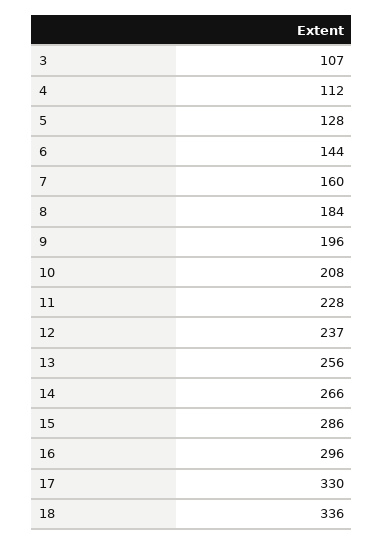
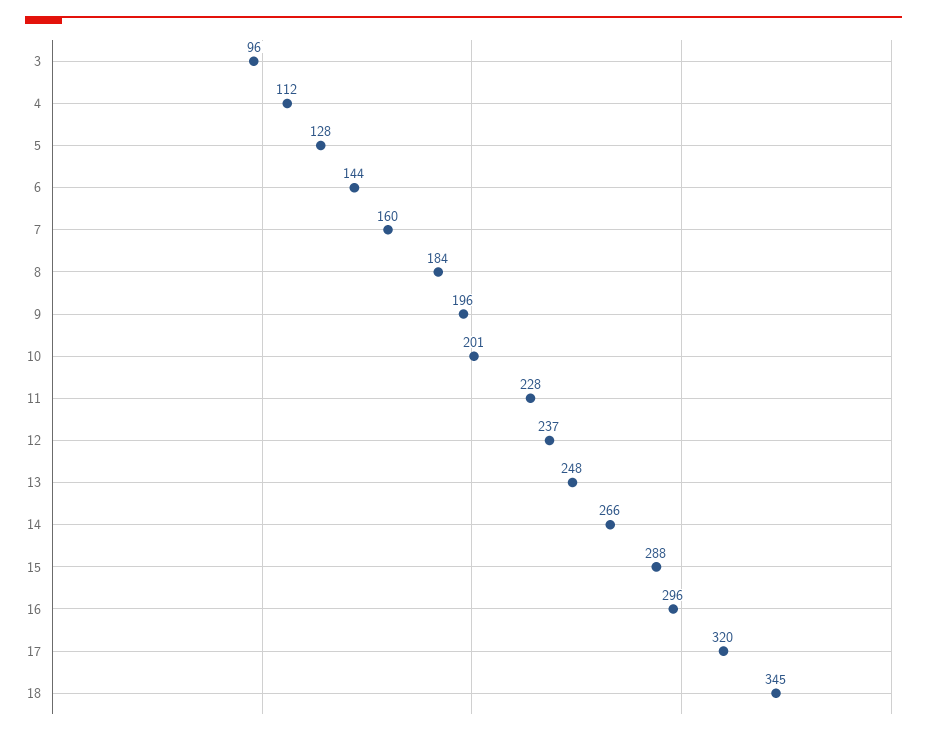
3: 107 -> 96
10: 208 -> 201
13: 256 -> 248
15: 286 -> 288
17: 330 -> 320
18: 336 -> 345

